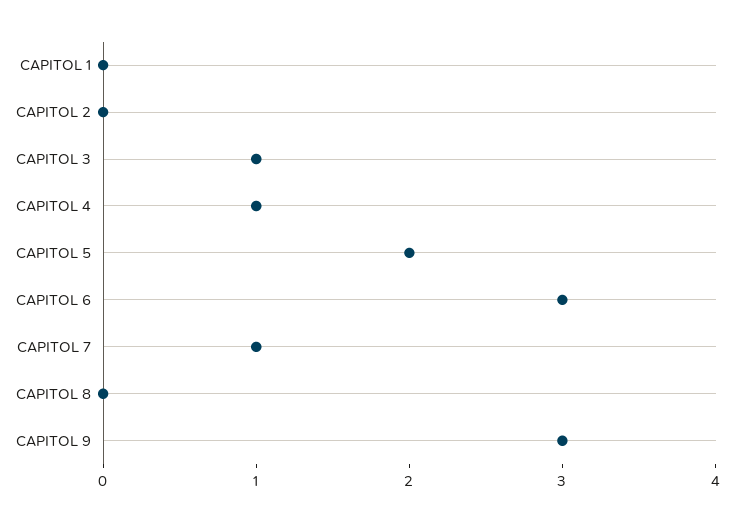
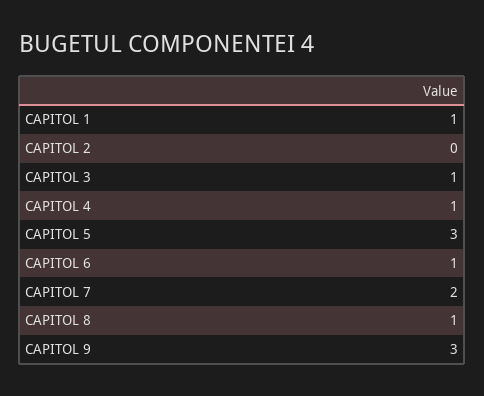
CAPITOL 1: 0 -> 1
CAPITOL 5: 2 -> 3
CAPITOL 6: 3 -> 1
CAPITOL 7: 1 -> 2
CAPITOL 8: 0 -> 1

